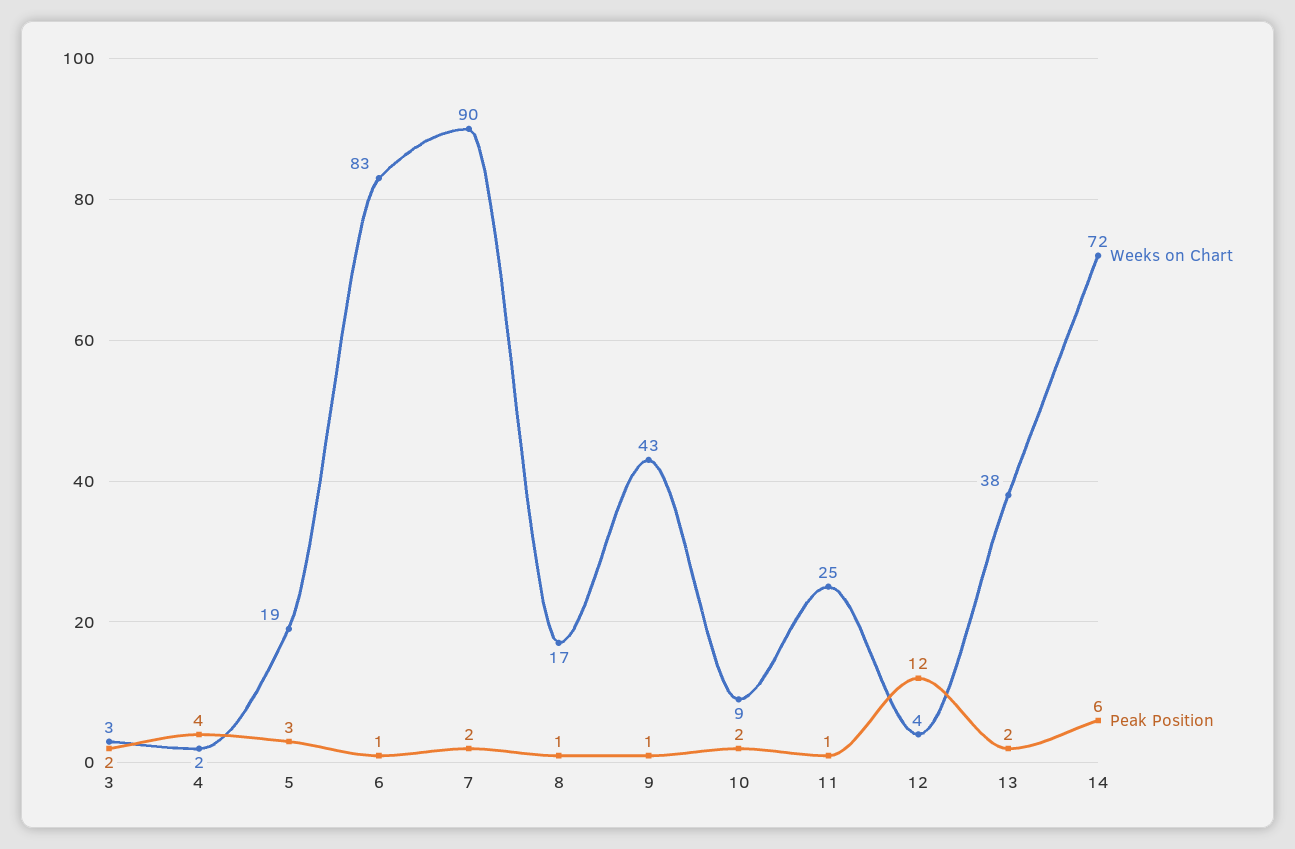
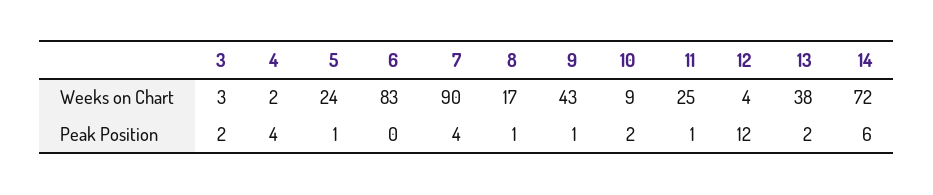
Weeks on Chart, 5: 19 -> 24
Peak Position, 5: 3 -> 1
Peak Position, 6: 1 -> 0
Peak Position, 7: 2 -> 4

